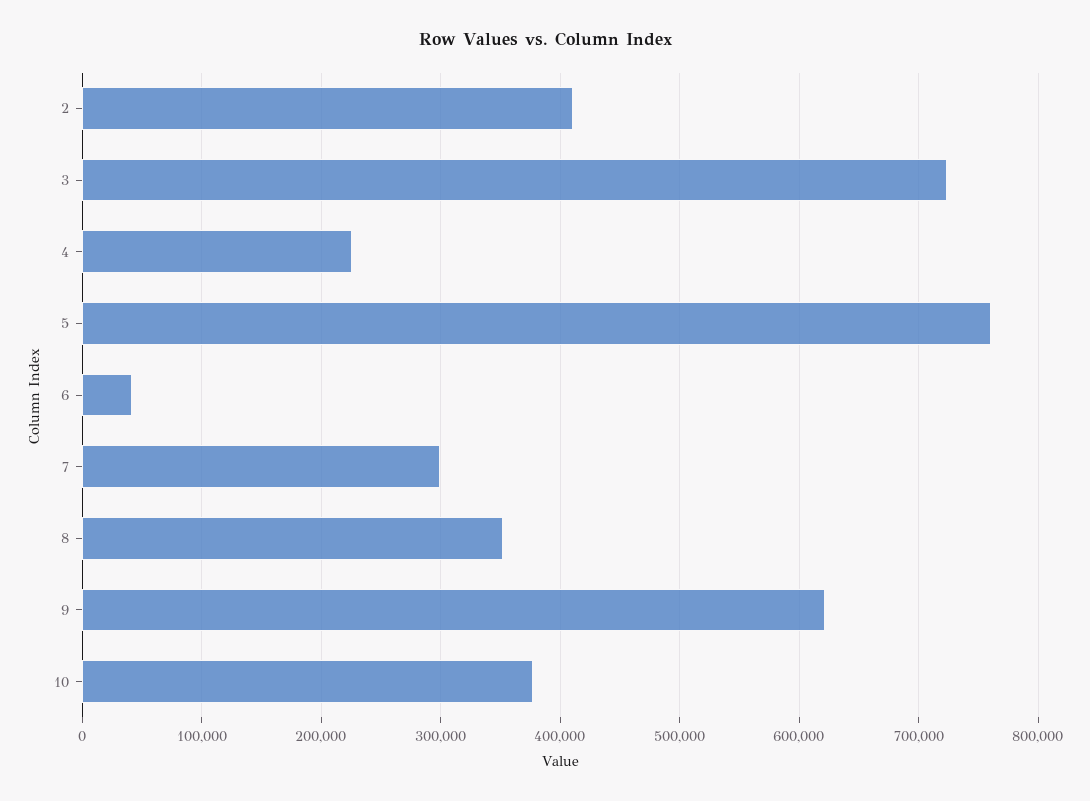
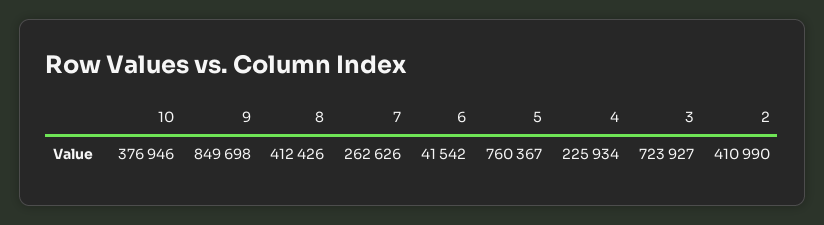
7: 300000 -> 262626
8: 350000 -> 412426
9: 620000 -> 849698

